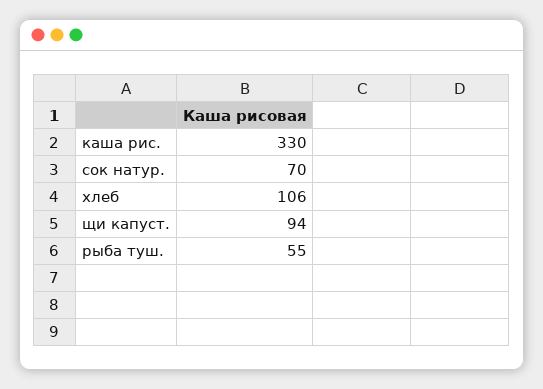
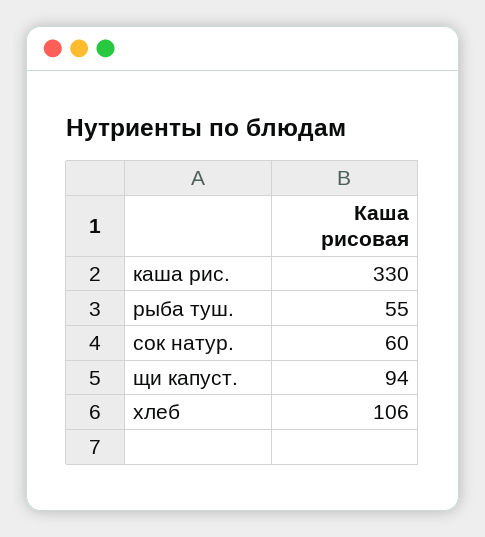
сок натур.: 70 -> 60

